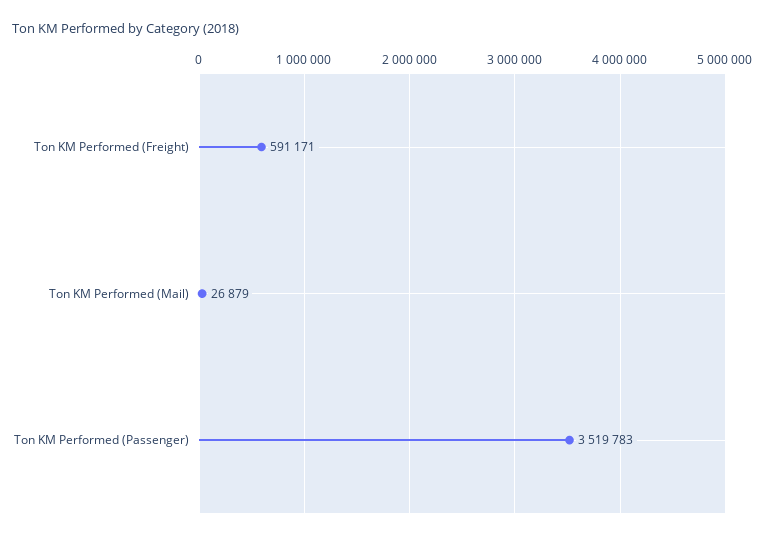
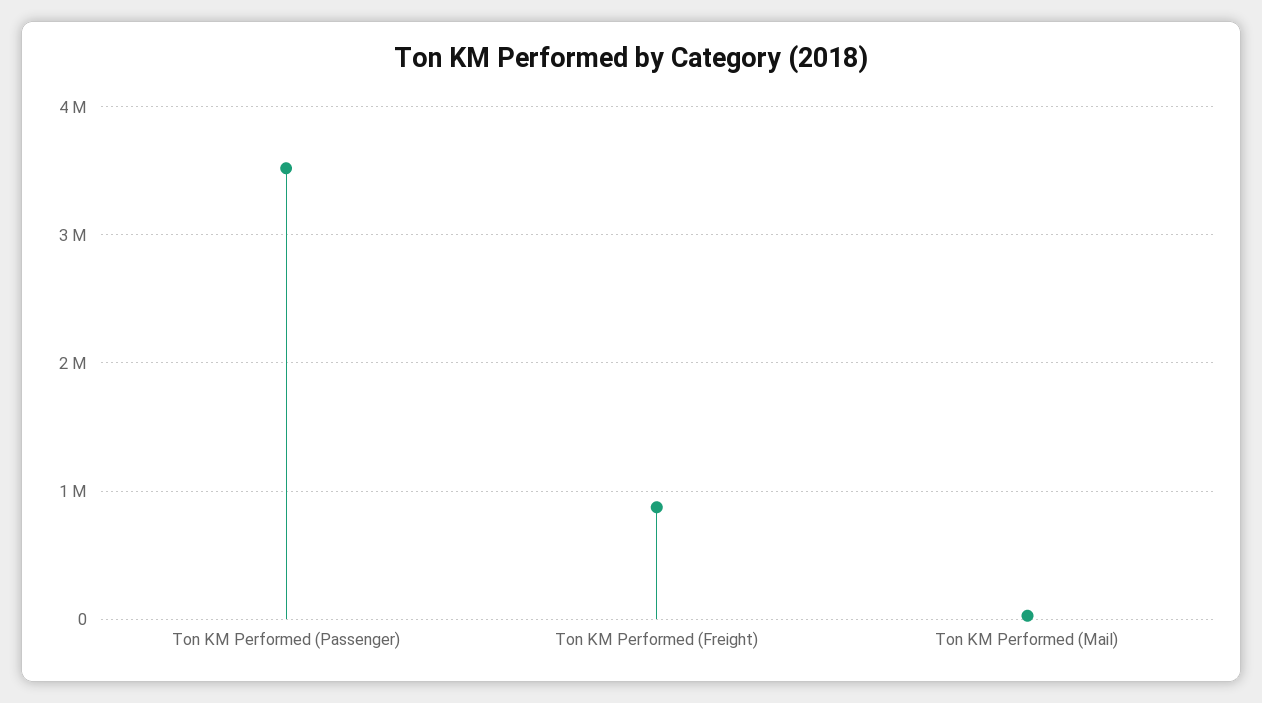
Ton KM Performed (Freight): 591171 -> 900000

